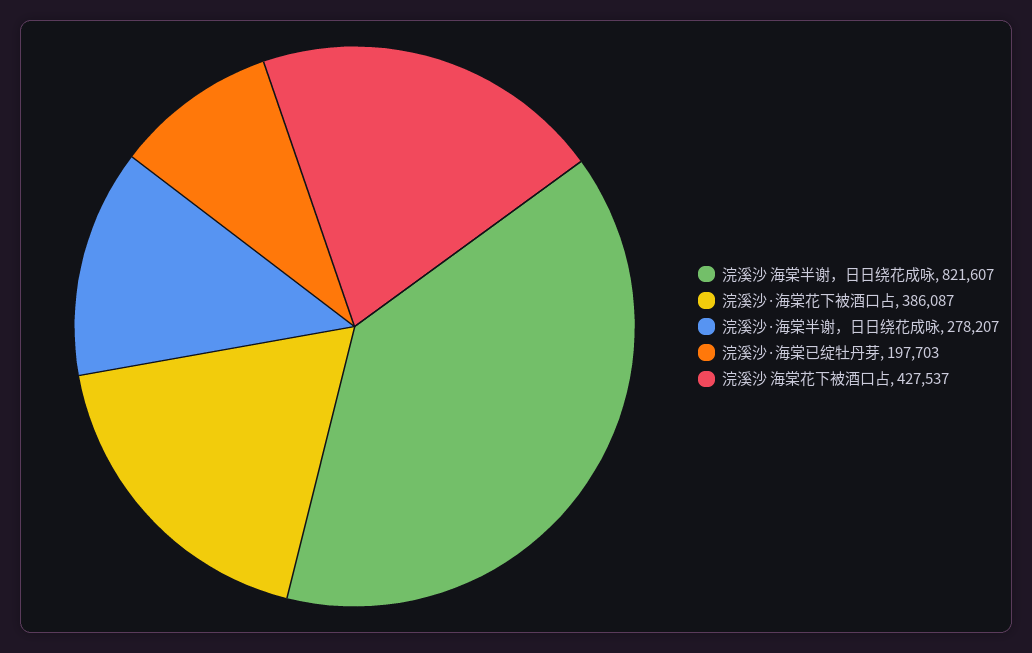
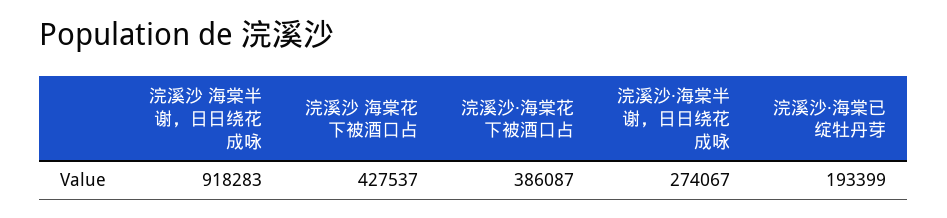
浣溪沙 海棠半谢，日日绕花成咏: 821607 -> 918283
浣溪沙·海棠半谢，日日绕花成咏: 278207 -> 274067
浣溪沙·海棠已绽牡丹芽: 197703 -> 193399

